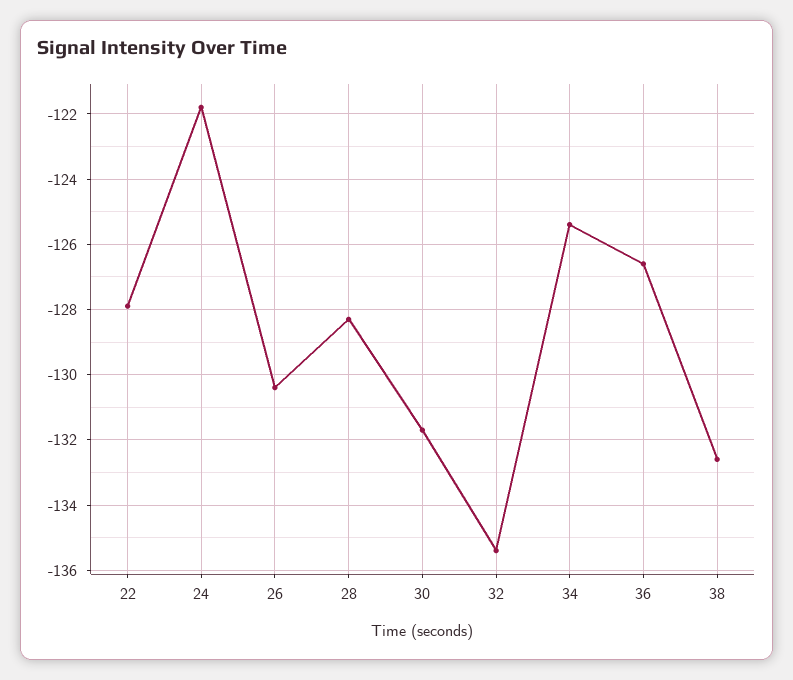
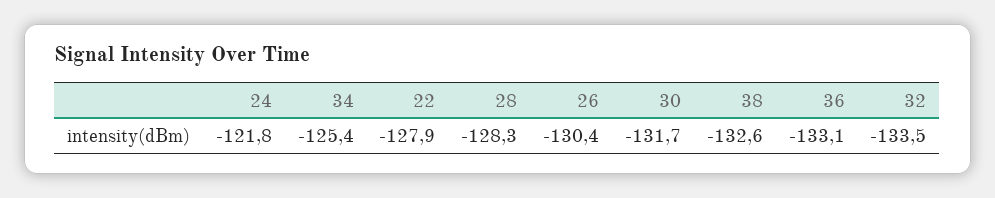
32: -135.5 -> -133.5
36: -126.5 -> -133.1

